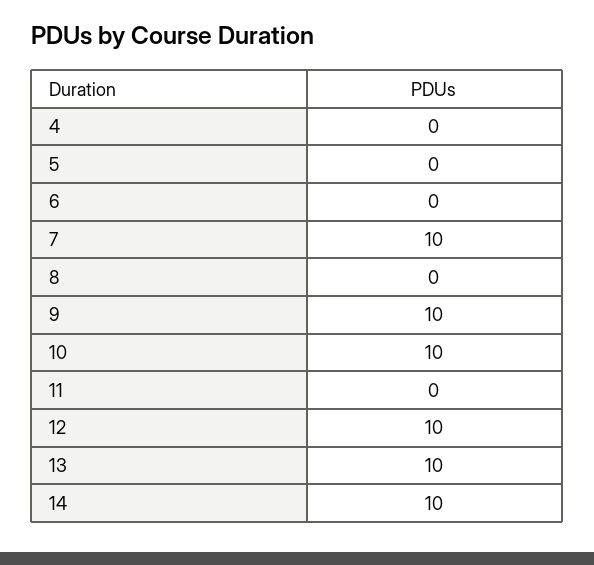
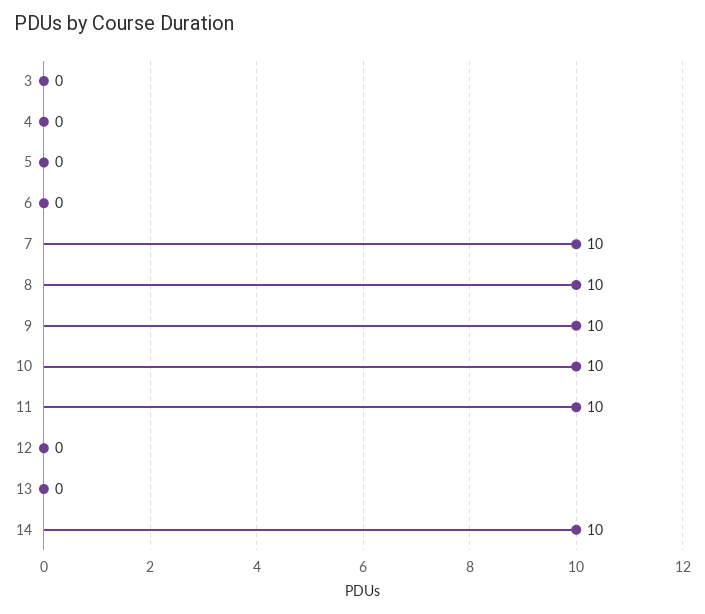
8: 0 -> 10
11: 0 -> 10
12: 10 -> 0
13: 10 -> 0
3: none -> 0

